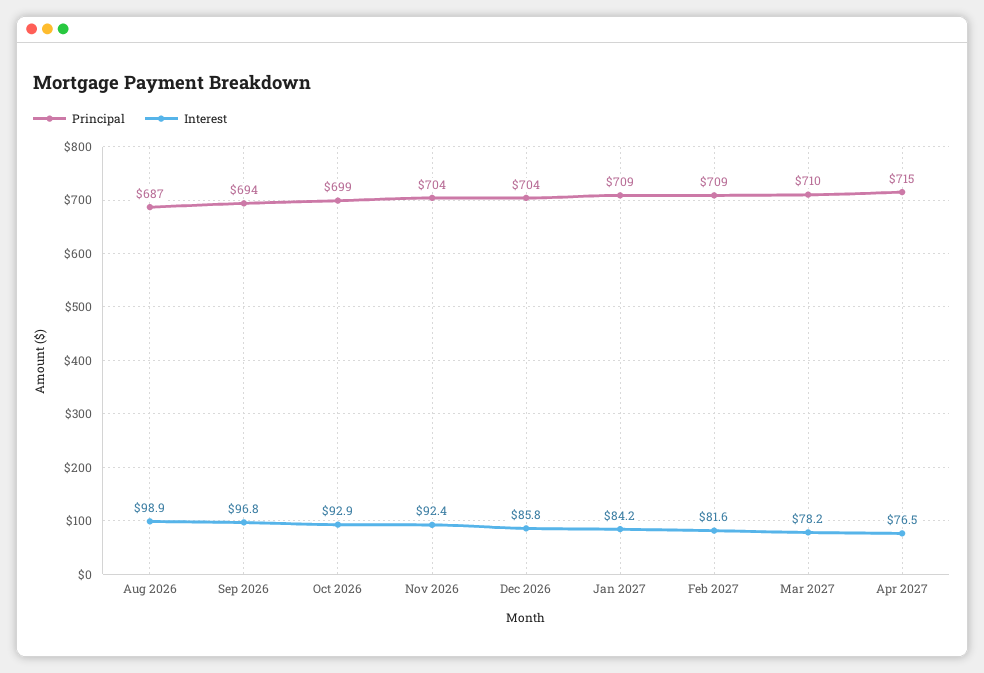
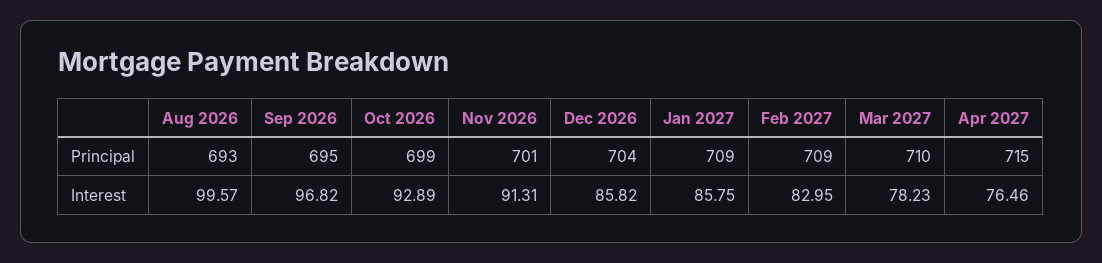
Principal, Aug 2026: 687 -> 693
Interest, Aug 2026: 98.9 -> 99.57
Principal, Sep 2026: 694 -> 695
Principal, Nov 2026: 704 -> 701
Interest, Nov 2026: 92.4 -> 91.31
Interest, Jan 2027: 84.2 -> 85.75
Interest, Feb 2027: 81.6 -> 82.95

